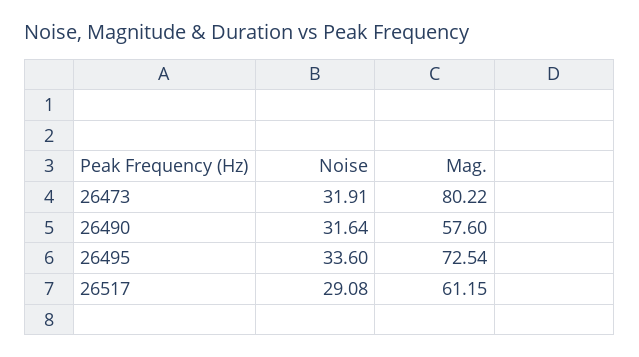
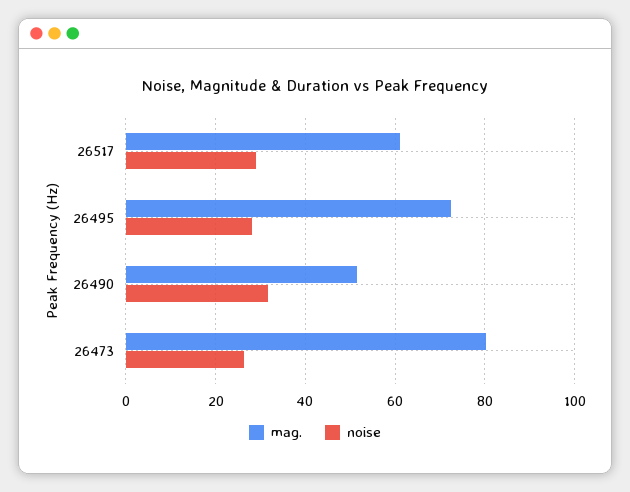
Noise, 26473: 31.91 -> 26
Mag., 26490: 57.6 -> 52
Noise, 26495: 33.6 -> 28

